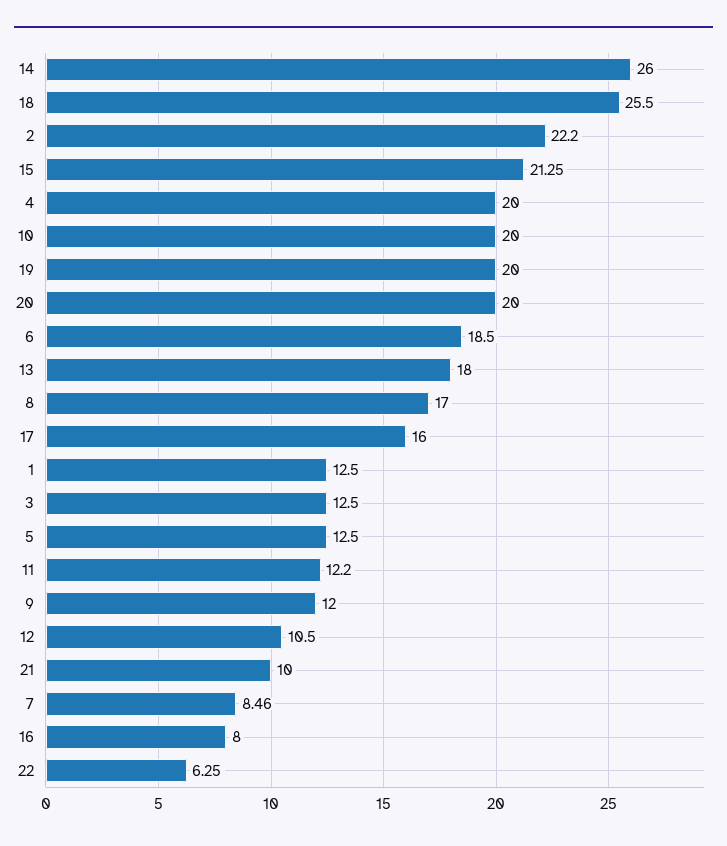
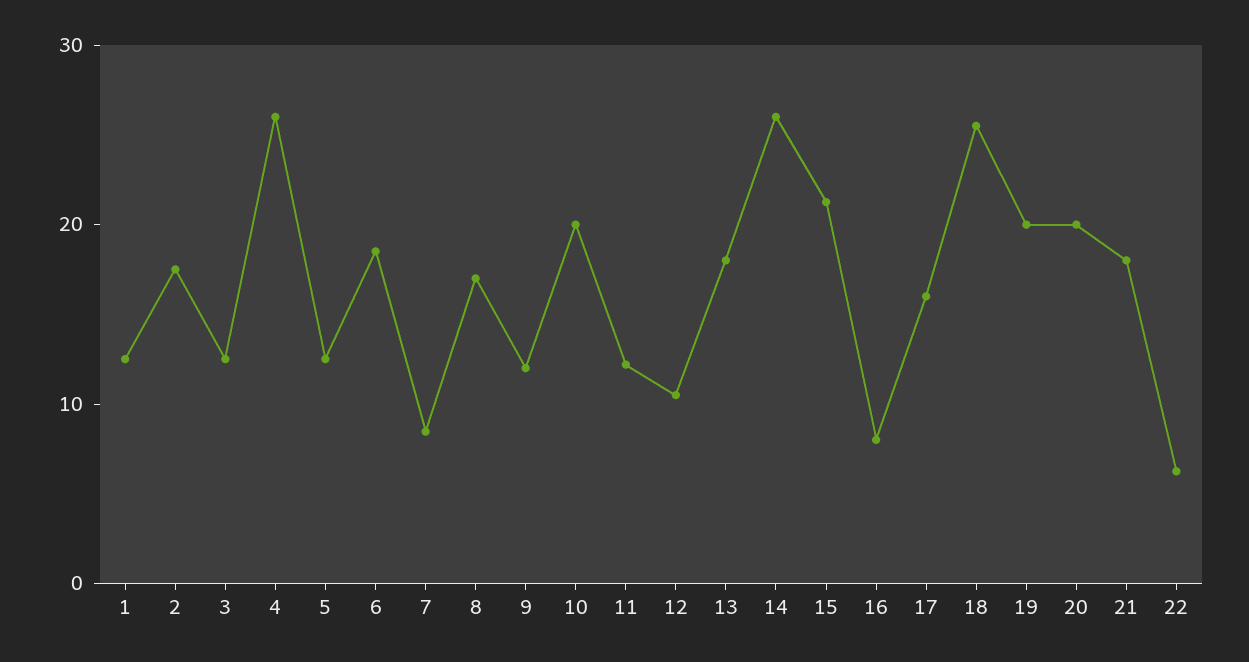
2: 22.2 -> 18
4: 20 -> 26
21: 10 -> 18

